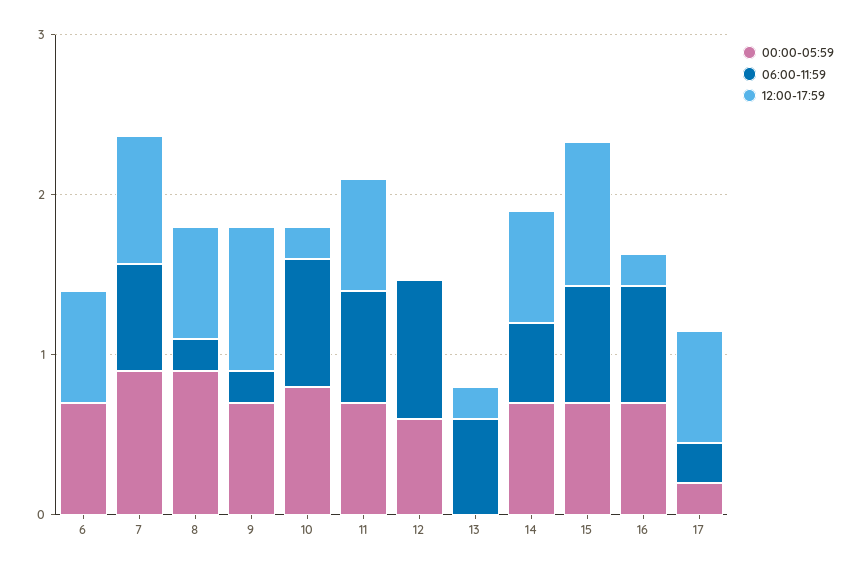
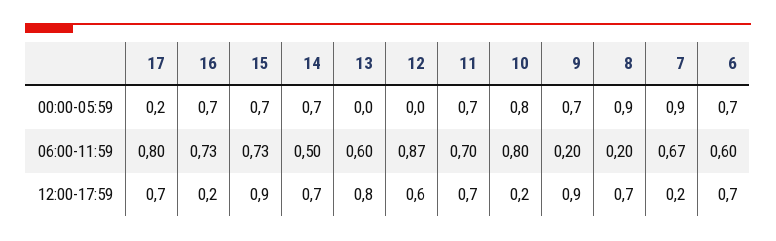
06:00-11:59, 6: 0 -> 0.6
12:00-17:59, 7: 0.8 -> 0.2
00:00-05:59, 12: 0.6 -> 0
12:00-17:59, 12: 0 -> 0.6
12:00-17:59, 13: 0.2 -> 0.8
06:00-11:59, 17: 0.2 -> 0.8

